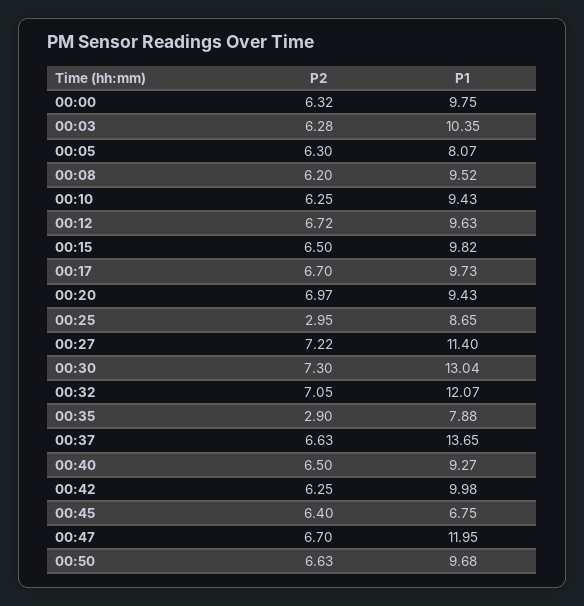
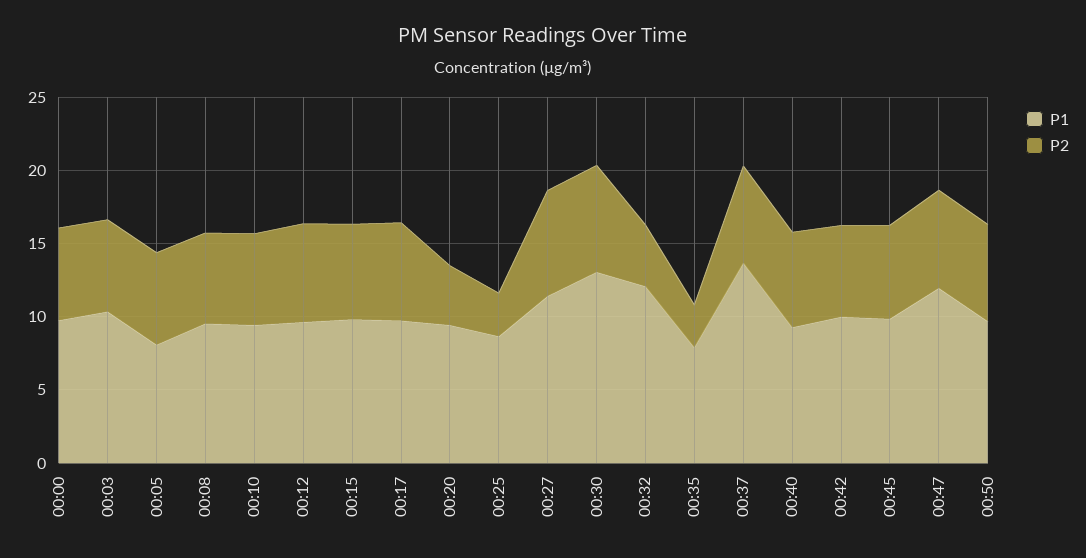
P2, 00:20: 6.97 -> 4
P2, 00:32: 7.05 -> 4
P1, 00:45: 6.75 -> 10

